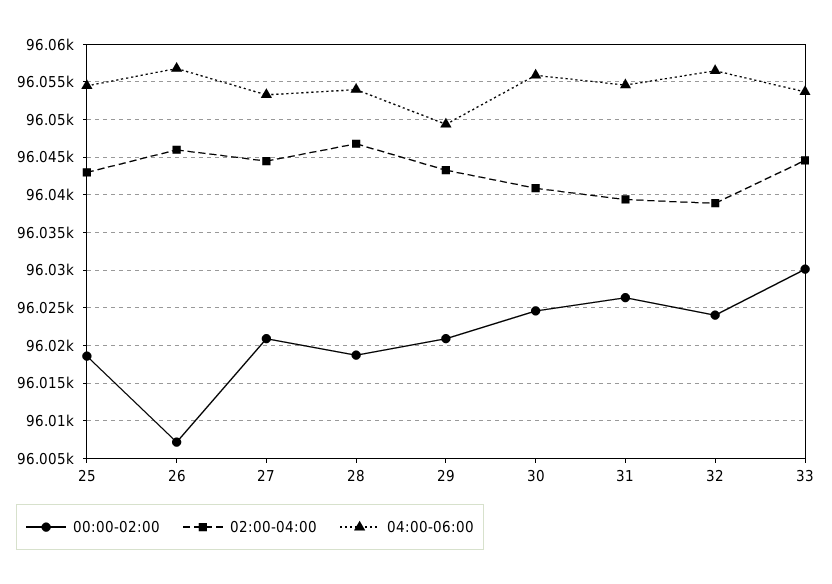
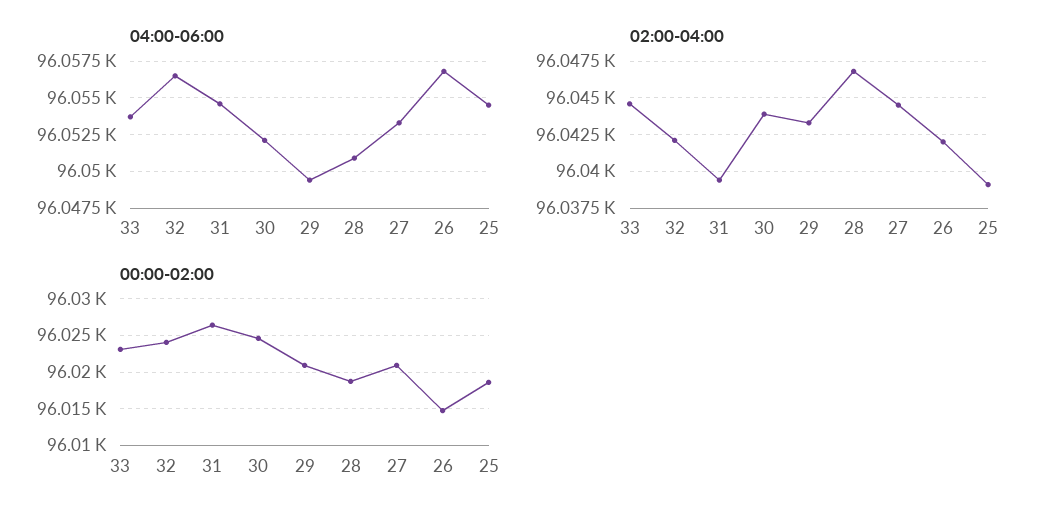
02:00-04:00, 25: 96043 -> 96039
00:00-02:00, 26: 96007 -> 96015
02:00-04:00, 26: 96046 -> 96042
04:00-06:00, 28: 96054 -> 96051
02:00-04:00, 30: 96041 -> 96044
04:00-06:00, 30: 96056 -> 96052
02:00-04:00, 32: 96039 -> 96042
00:00-02:00, 33: 96030 -> 96023

